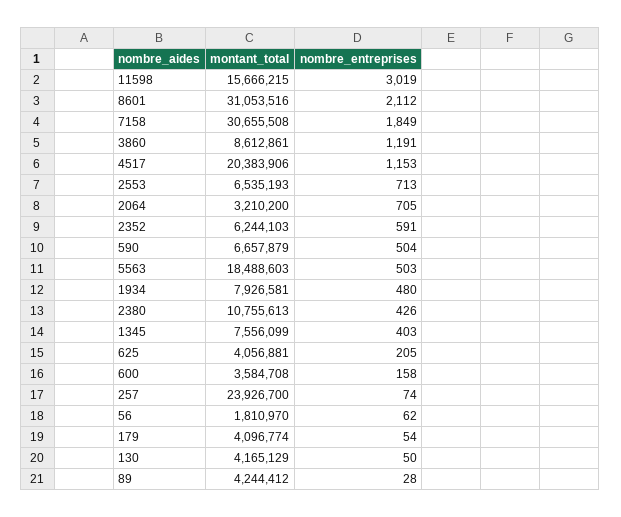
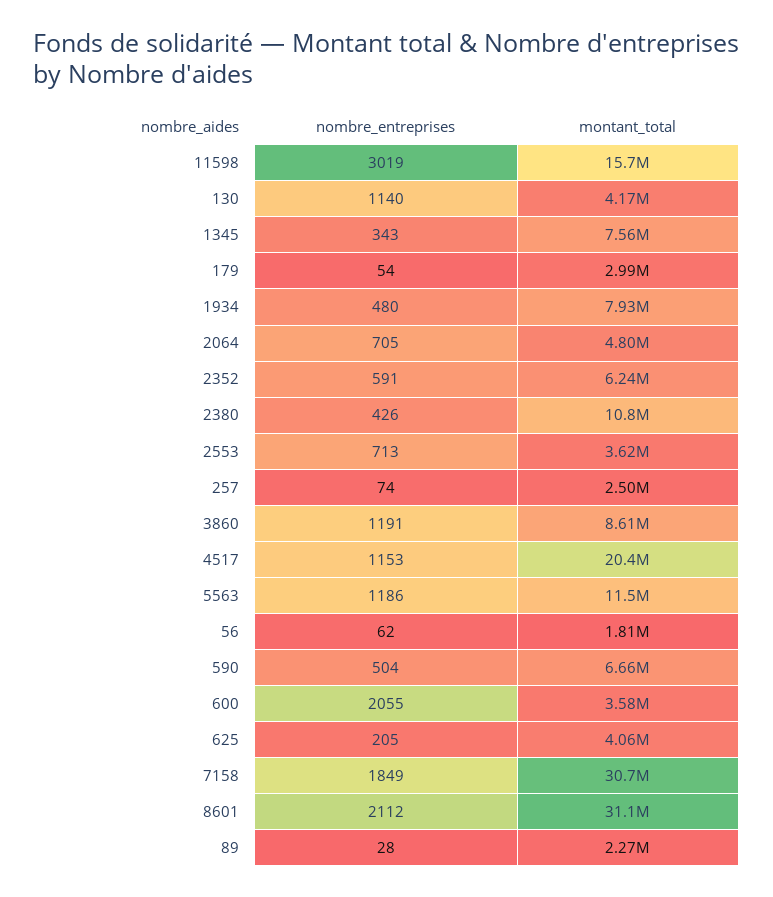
montant_total, 2553: 6535193 -> 3620000
montant_total, 2064: 3210200 -> 4800000
montant_total, 5563: 18488603 -> 11500000
nombre_entreprises, 5563: 503 -> 1186
nombre_entreprises, 1345: 403 -> 343
nombre_entreprises, 600: 158 -> 2055
montant_total, 257: 23926700 -> 2500000
montant_total, 179: 4096774 -> 2990000
nombre_entreprises, 130: 50 -> 1140
montant_total, 89: 4244412 -> 2270000

